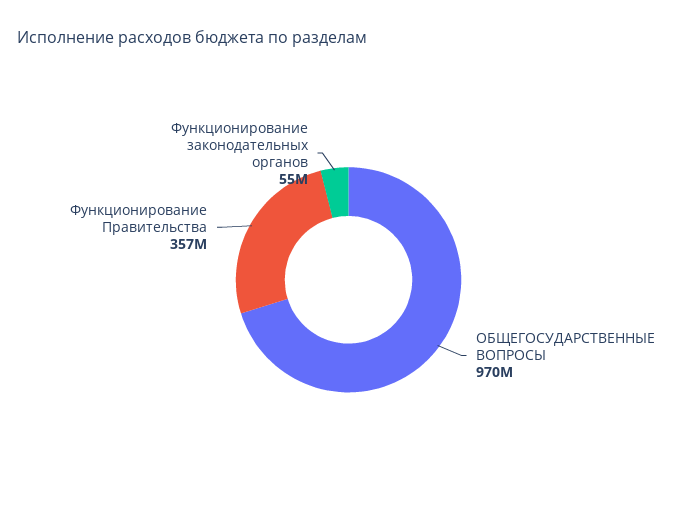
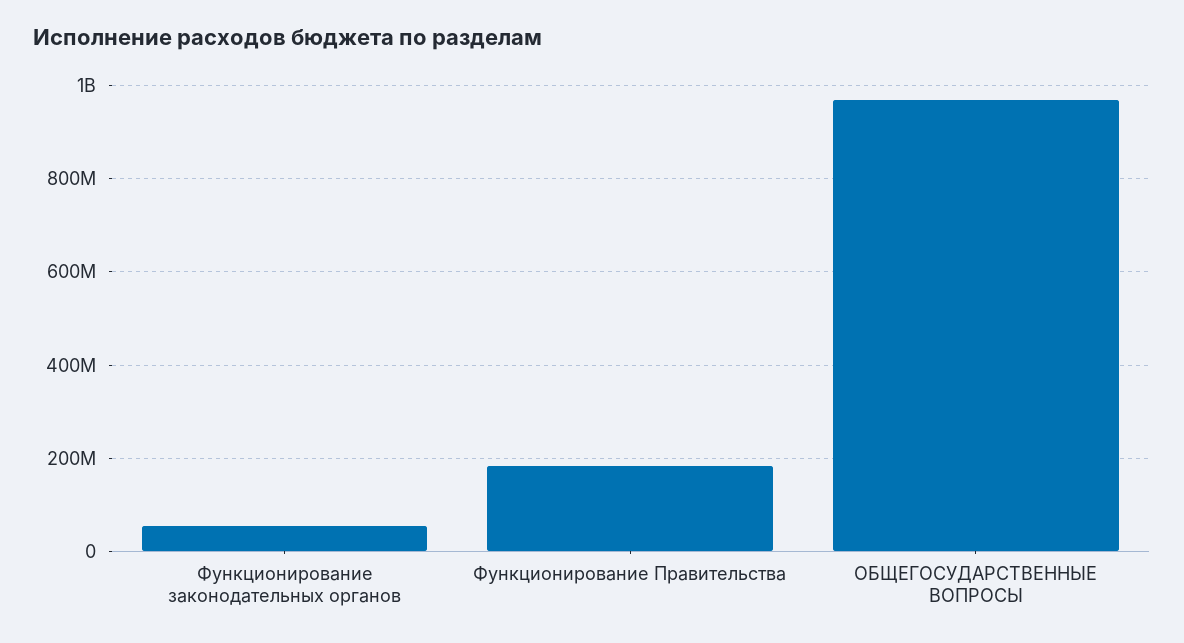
Функционирование Правительства: 357000000 -> 180000000

